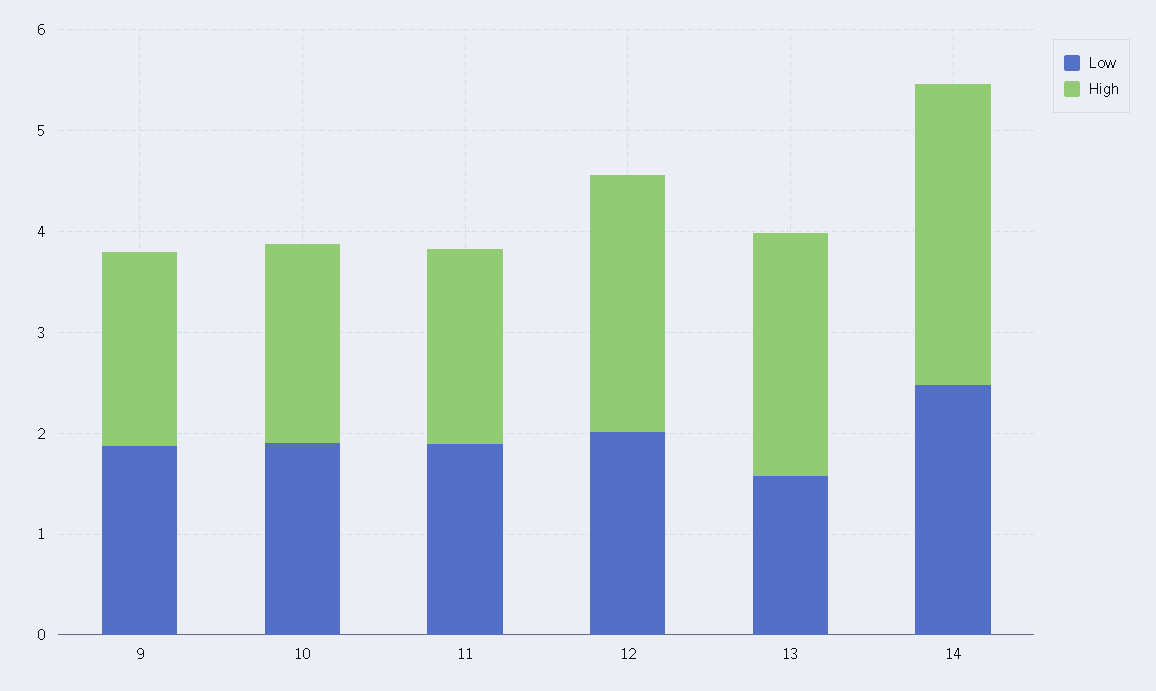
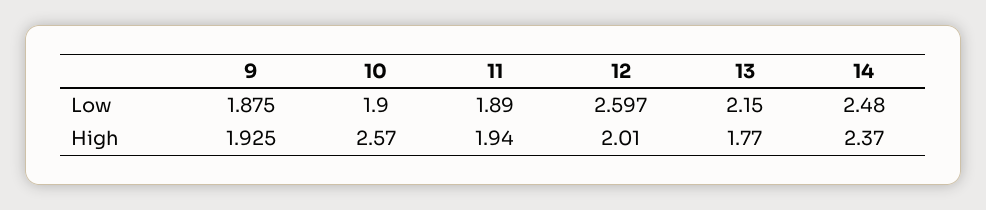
High, 10: 2 -> 2.57
Low, 12: 2 -> 2.597
High, 12: 2.6 -> 2.01
Low, 13: 1.6 -> 2.15
High, 13: 2.4 -> 1.77
High, 14: 3 -> 2.37

